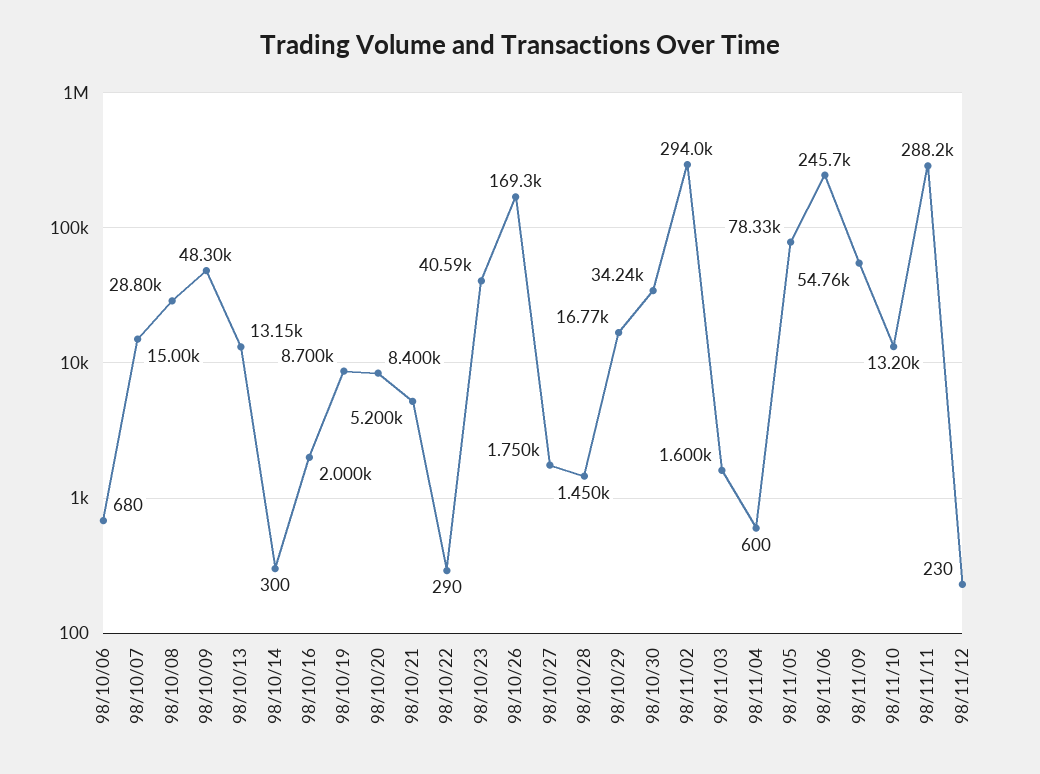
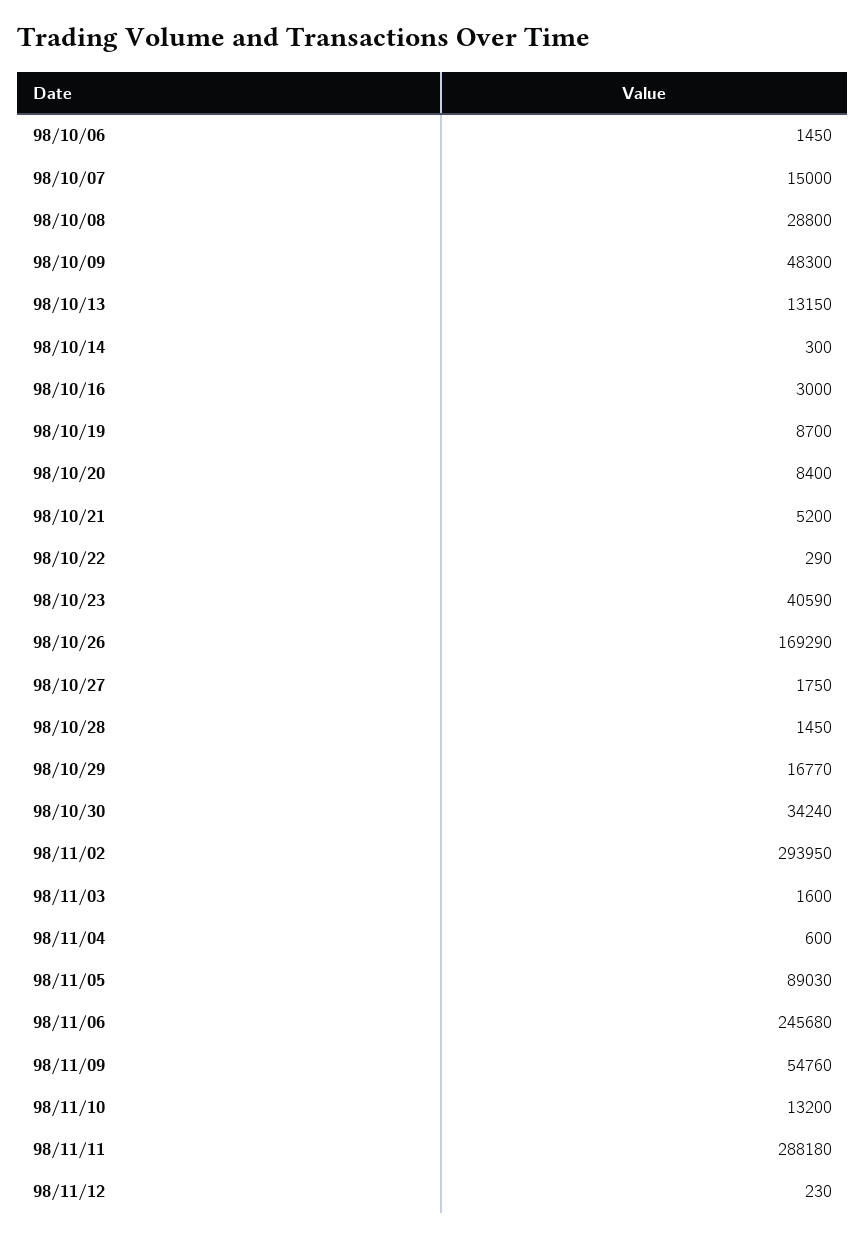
98/10/06: 680 -> 1450
98/10/16: 2000 -> 3000
98/11/05: 78330 -> 89030

